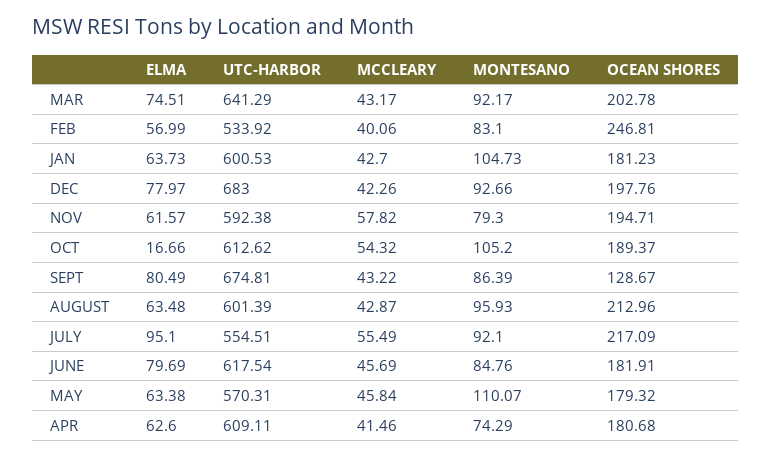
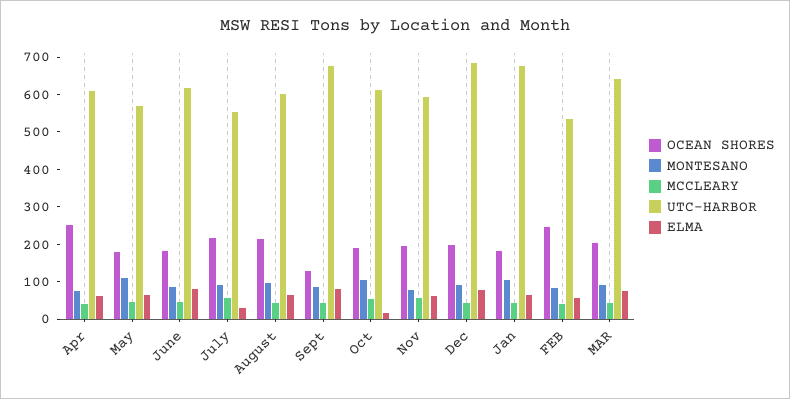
UTC-HARBOR, JAN: 600.53 -> 675
ELMA, JULY: 95.1 -> 25
OCEAN SHORES, APR: 180.68 -> 250

